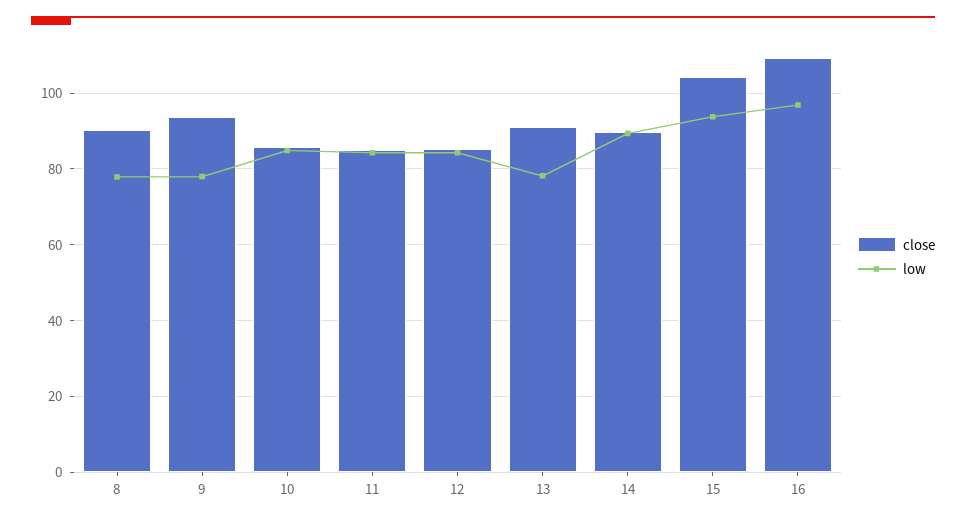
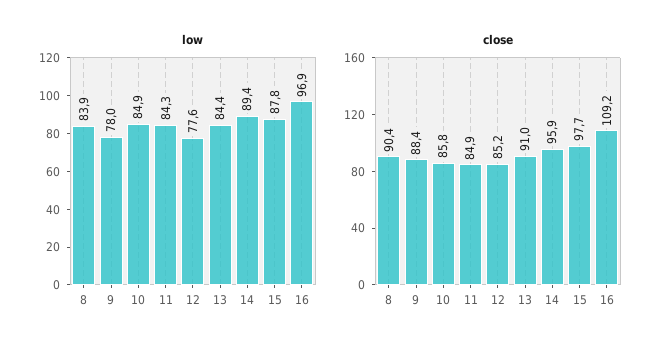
low, 8: 78 -> 83.9
close, 9: 94 -> 88.4
low, 12: 84 -> 77.6
low, 13: 78 -> 84.4
close, 14: 90 -> 95.9
close, 15: 104 -> 97.7
low, 15: 94 -> 87.8

